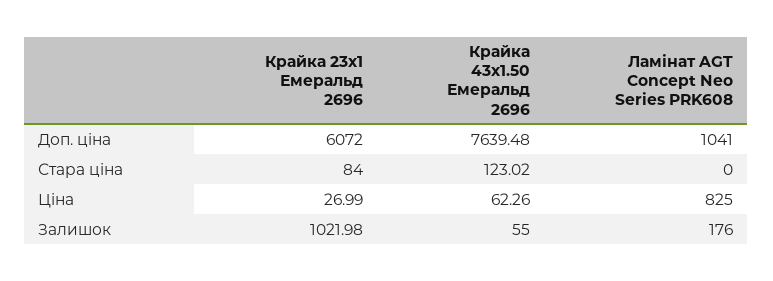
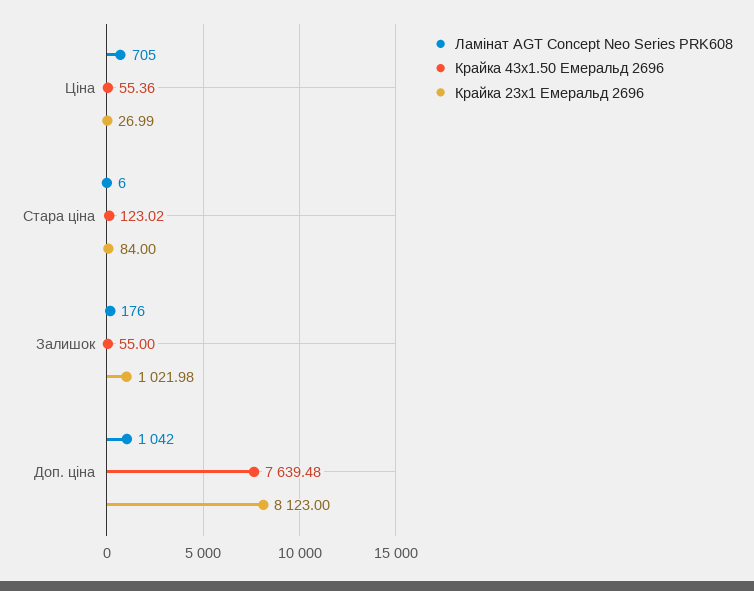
Крайка 23x1 Емеральд 2696, Доп. ціна: 6072 -> 8123
Ламінат AGT Concept Neo Series PRK608, Доп. ціна: 1041 -> 1042
Ламінат AGT Concept Neo Series PRK608, Стара ціна: 0 -> 6
Крайка 43x1.50 Емеральд 2696, Ціна: 62.26 -> 55.36
Ламінат AGT Concept Neo Series PRK608, Ціна: 825 -> 705

